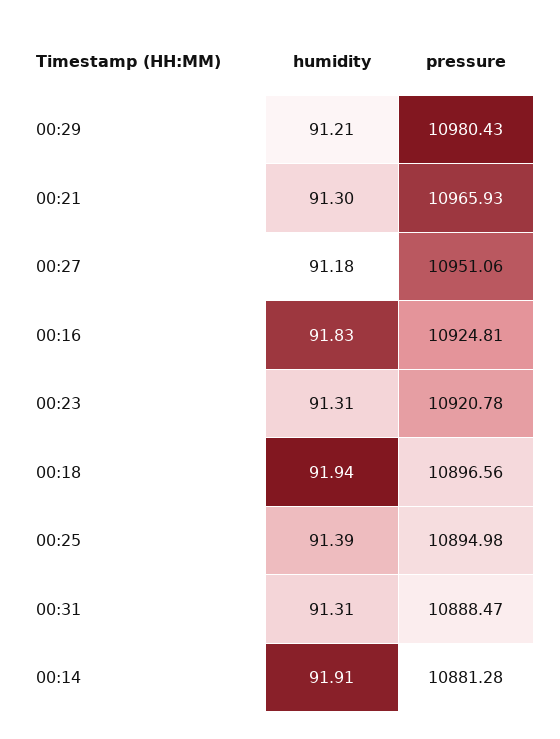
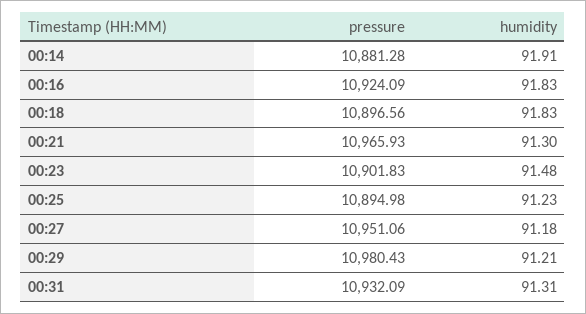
pressure, 00:16: 10924.81 -> 10924.09
humidity, 00:23: 91.31 -> 91.48
pressure, 00:23: 10920.78 -> 10901.83
humidity, 00:18: 91.94 -> 91.83
humidity, 00:25: 91.39 -> 91.23
pressure, 00:31: 10888.47 -> 10932.09

